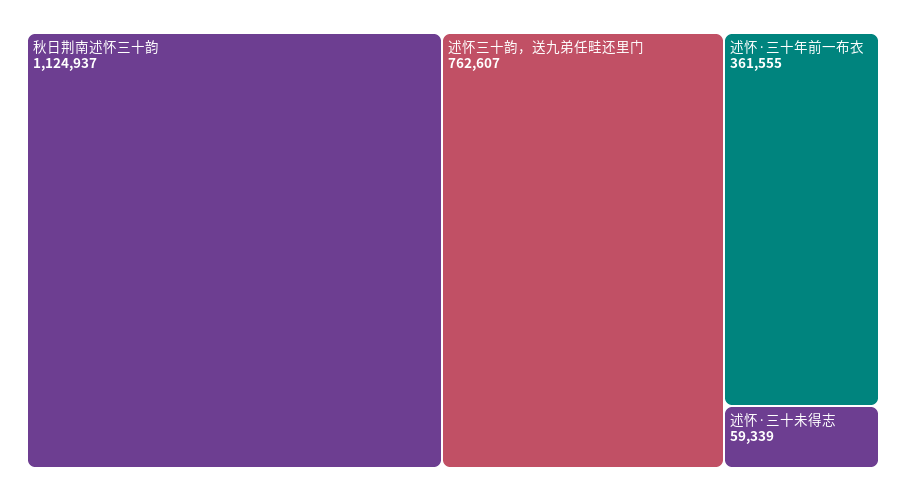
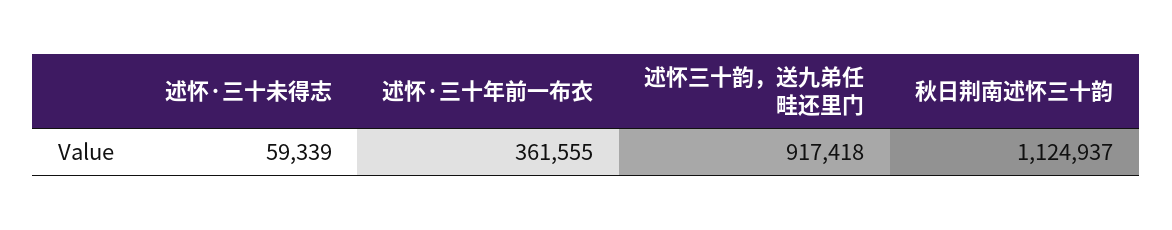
述怀三十韵，送九弟任畦还里门: 762607 -> 917418

